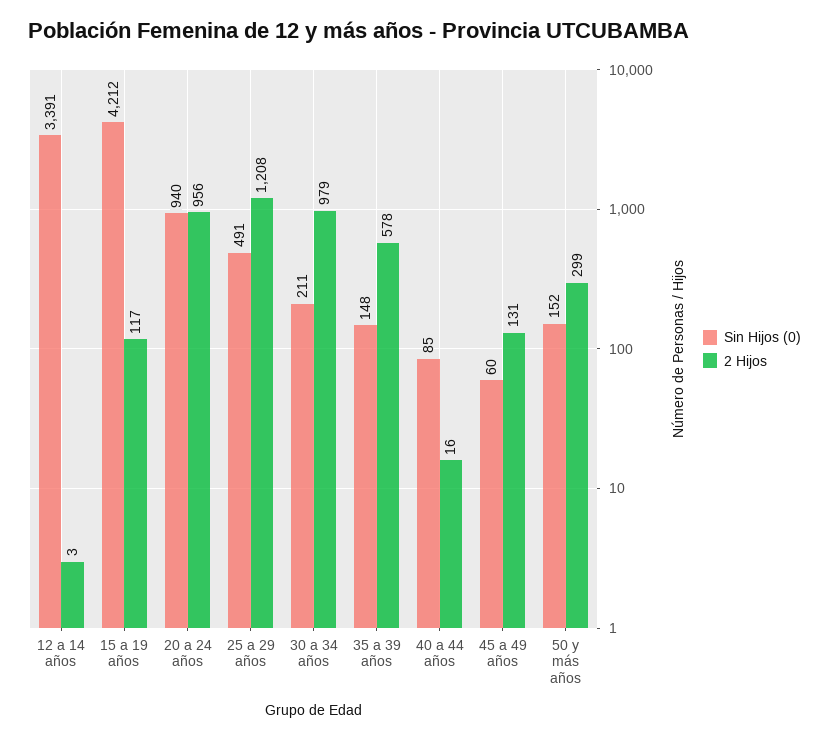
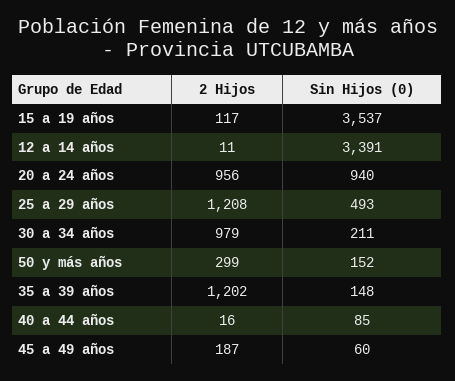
2 Hijos, 12 a 14 años: 3 -> 11
Sin Hijos (0), 15 a 19 años: 4212 -> 3537
Sin Hijos (0), 25 a 29 años: 491 -> 493
2 Hijos, 35 a 39 años: 578 -> 1202
2 Hijos, 45 a 49 años: 131 -> 187

